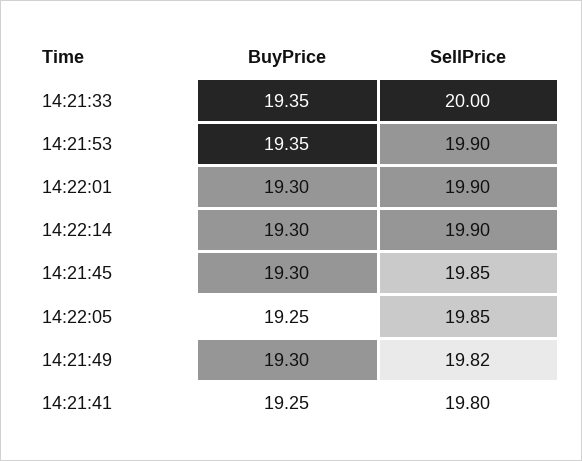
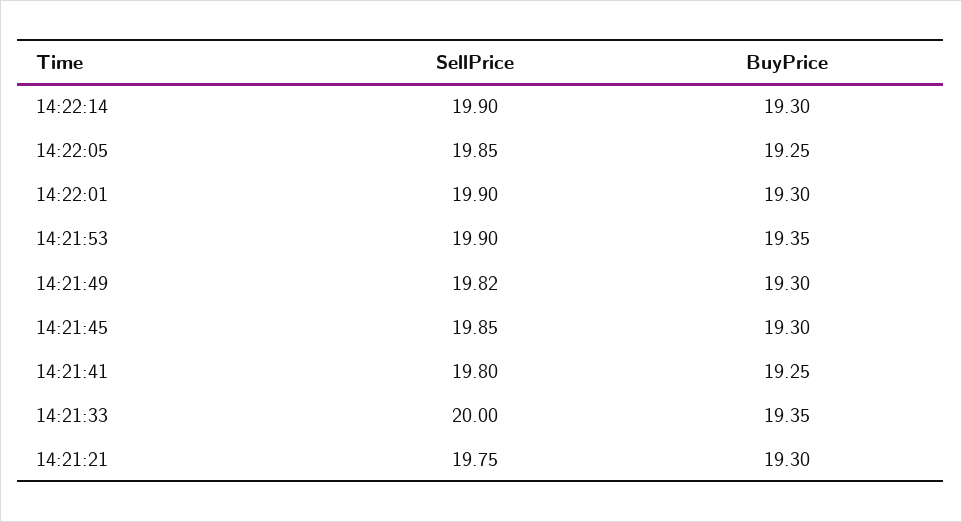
SellPrice, 14:21:21: none -> 19.75
BuyPrice, 14:21:21: none -> 19.3

